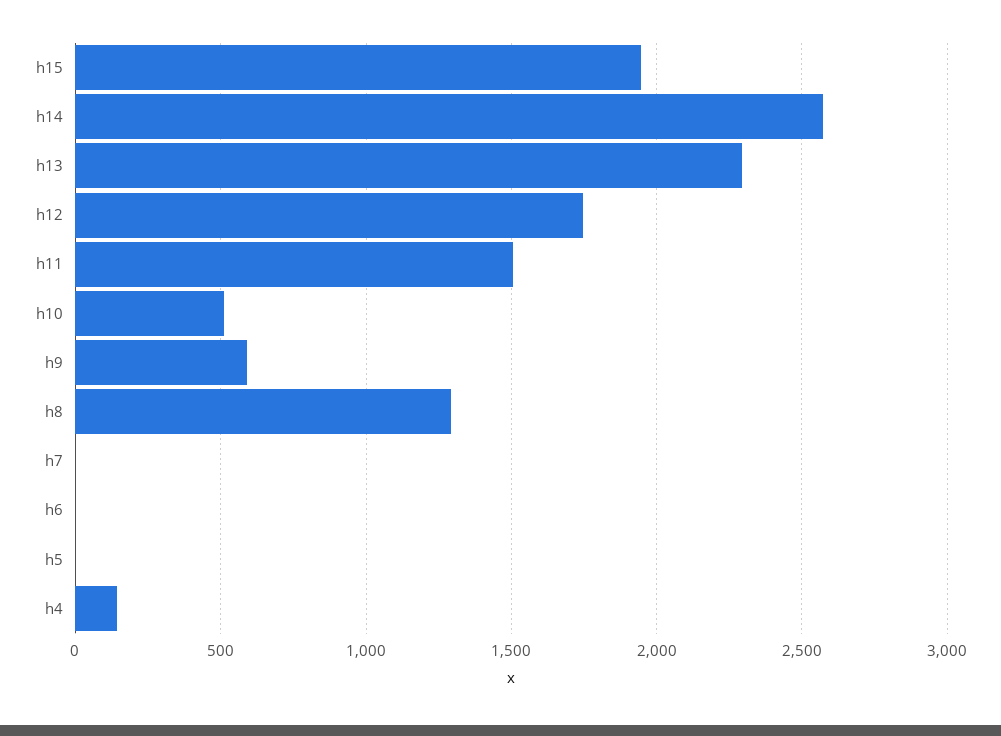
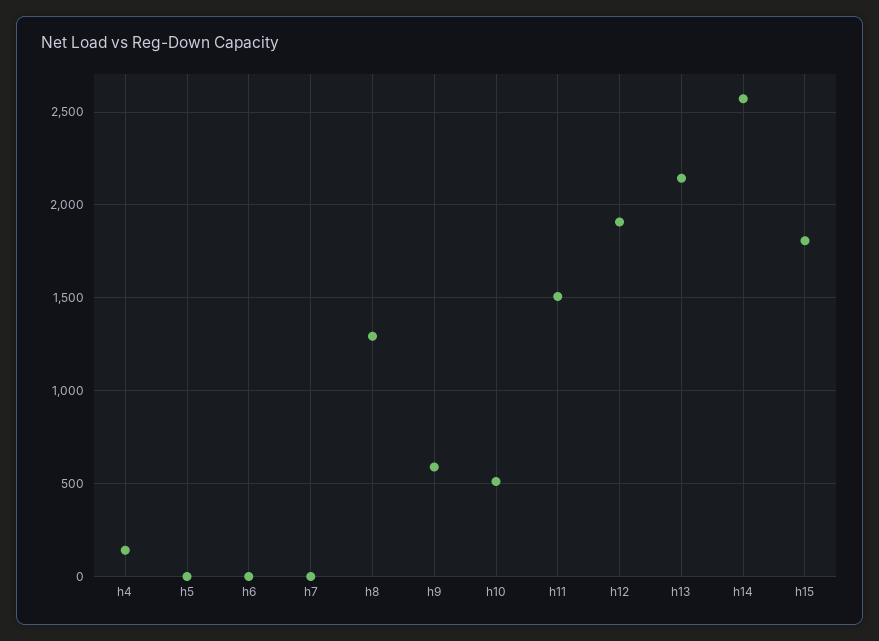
h15: 1950 -> 1800
h13: 2300 -> 2150
h12: 1750 -> 1900

